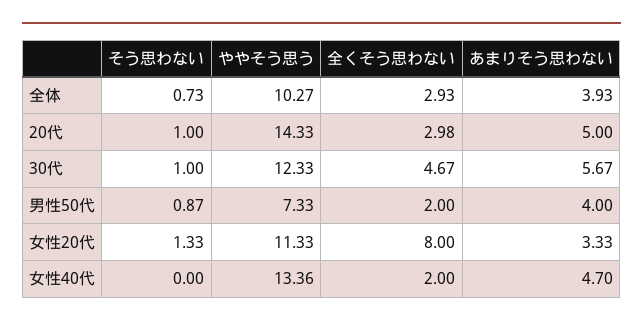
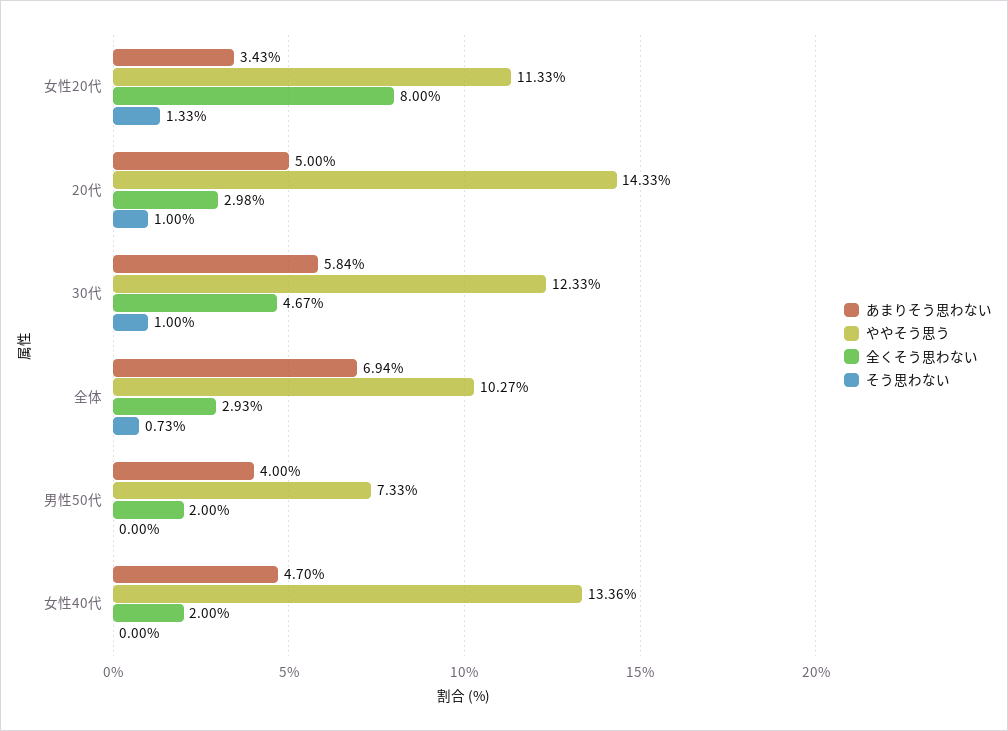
あまりそう思わない, 全体: 3.93 -> 6.94
あまりそう思わない, 30代: 5.67 -> 5.84
そう思わない, 男性50代: 0.87 -> 0
あまりそう思わない, 女性20代: 3.33 -> 3.43

